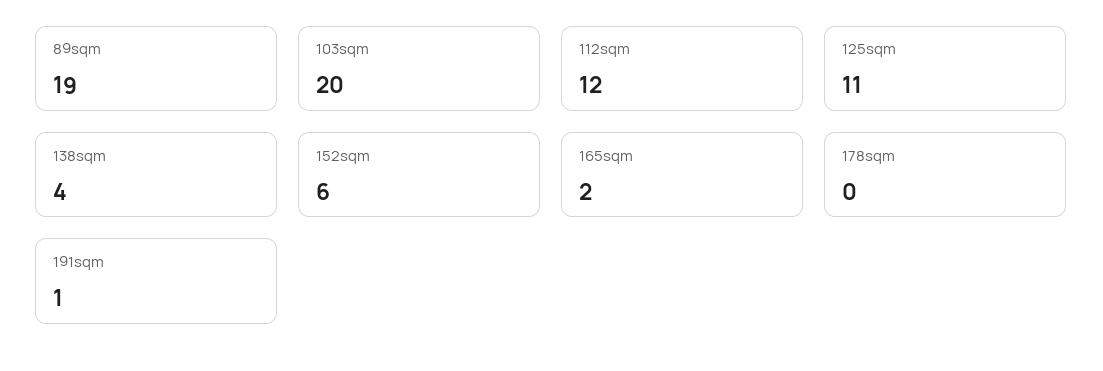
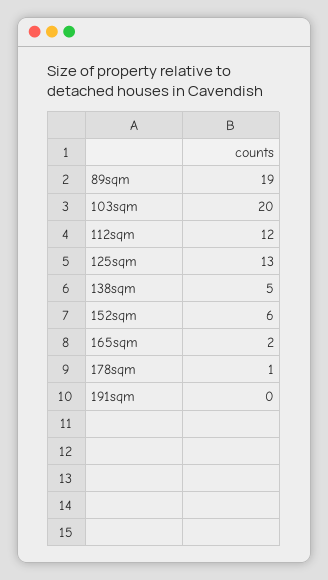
125sqm: 11 -> 13
138sqm: 4 -> 5
178sqm: 0 -> 1
191sqm: 1 -> 0

